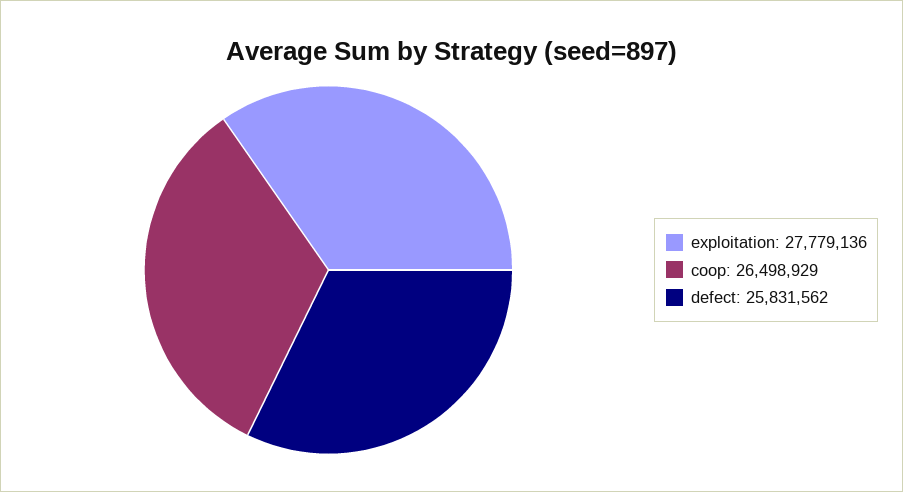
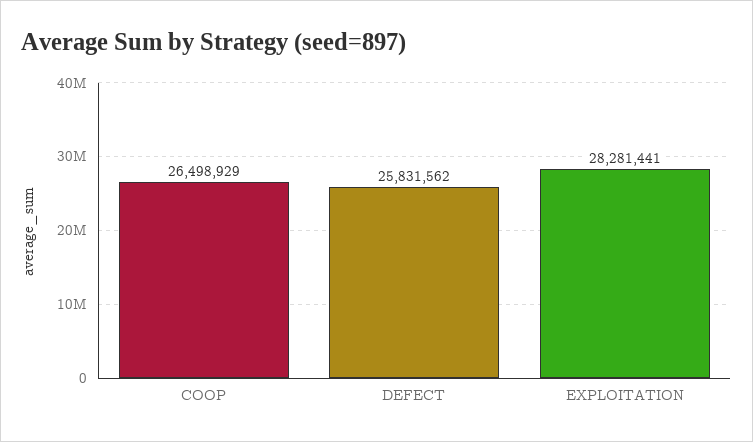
exploitation: 27779136 -> 28281441

